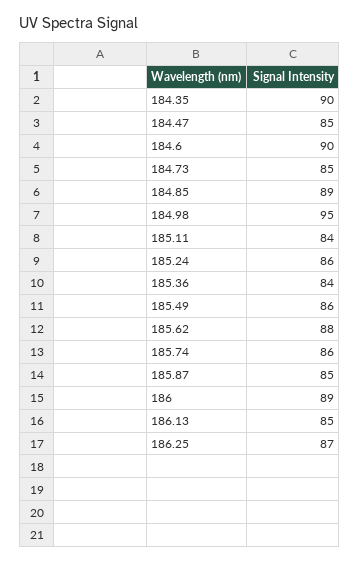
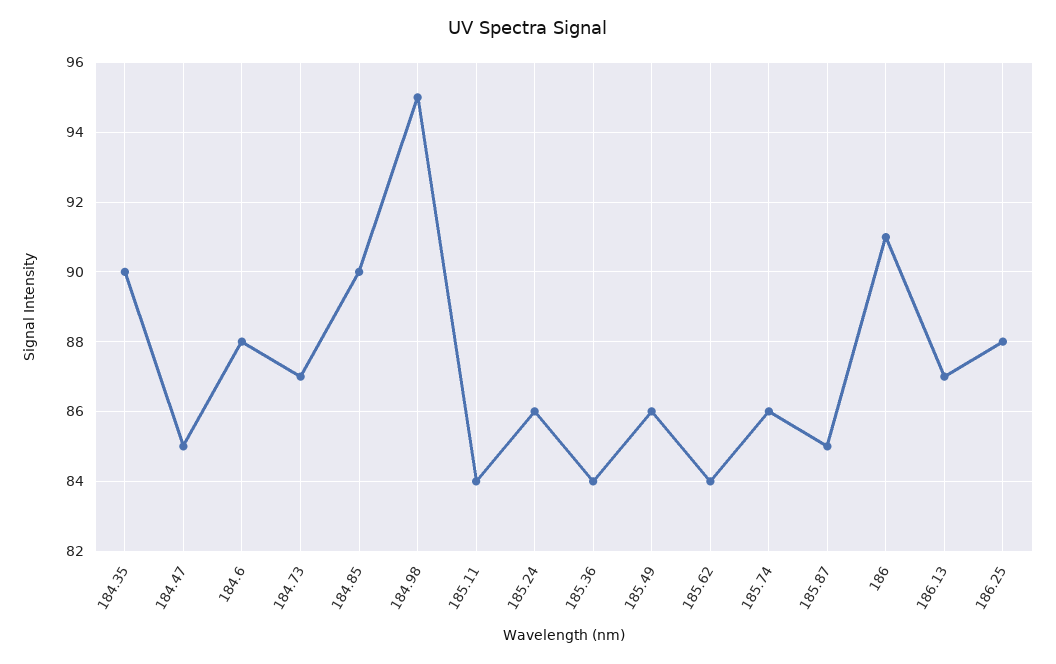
184.6: 90 -> 88
184.73: 85 -> 87
184.85: 89 -> 90
185.62: 88 -> 84
186: 89 -> 91
186.13: 85 -> 87
186.25: 87 -> 88

